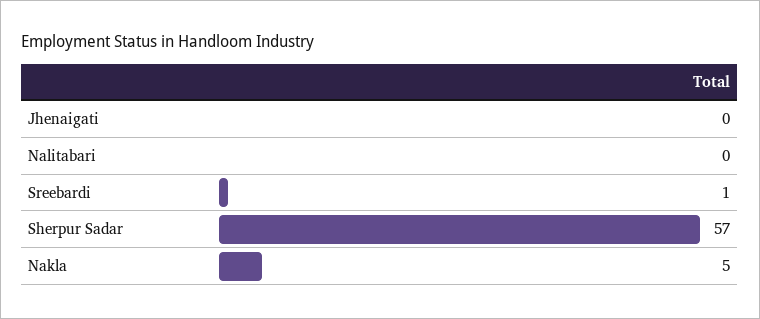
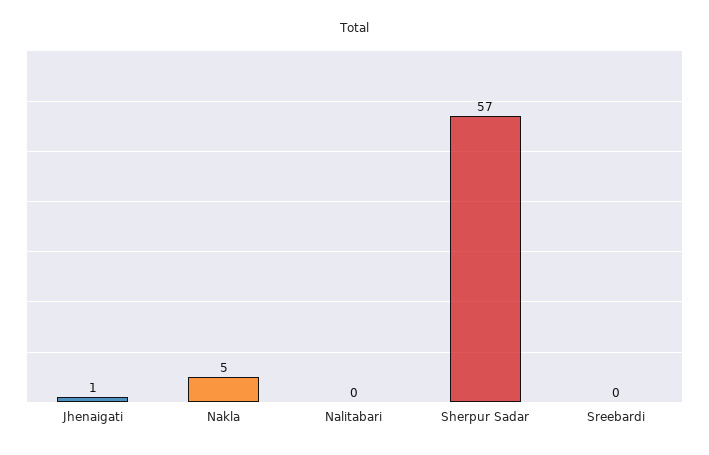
Jhenaigati: 0 -> 1
Sreebardi: 1 -> 0

